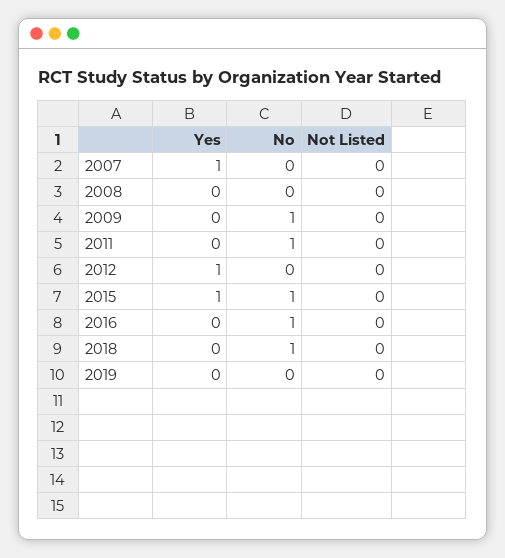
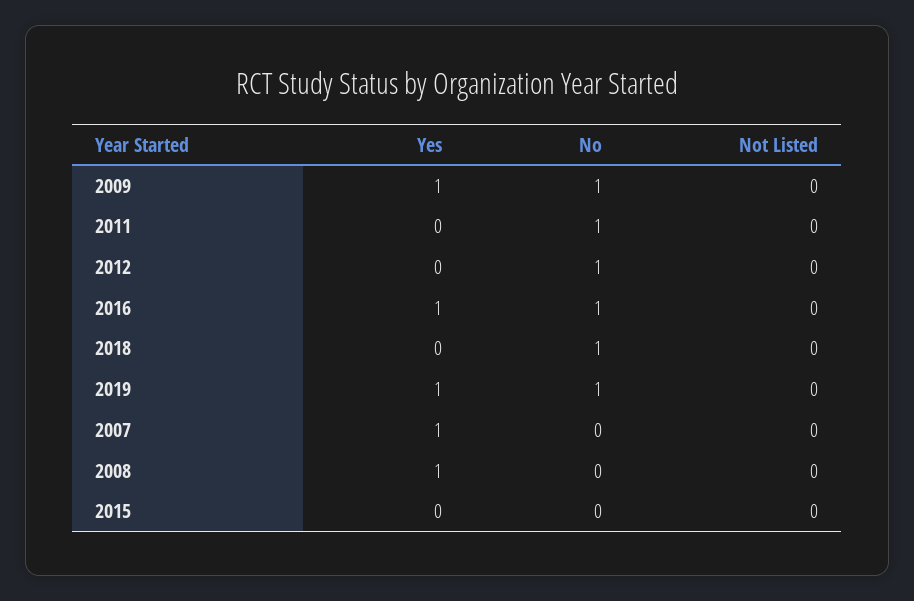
Yes, 2008: 0 -> 1
Yes, 2009: 0 -> 1
Yes, 2012: 1 -> 0
No, 2012: 0 -> 1
Yes, 2015: 1 -> 0
No, 2015: 1 -> 0
Yes, 2016: 0 -> 1
Yes, 2019: 0 -> 1
No, 2019: 0 -> 1

